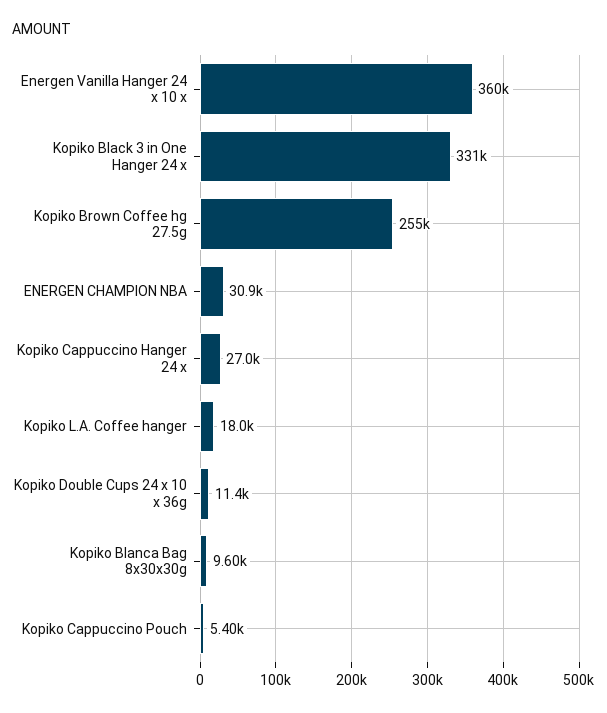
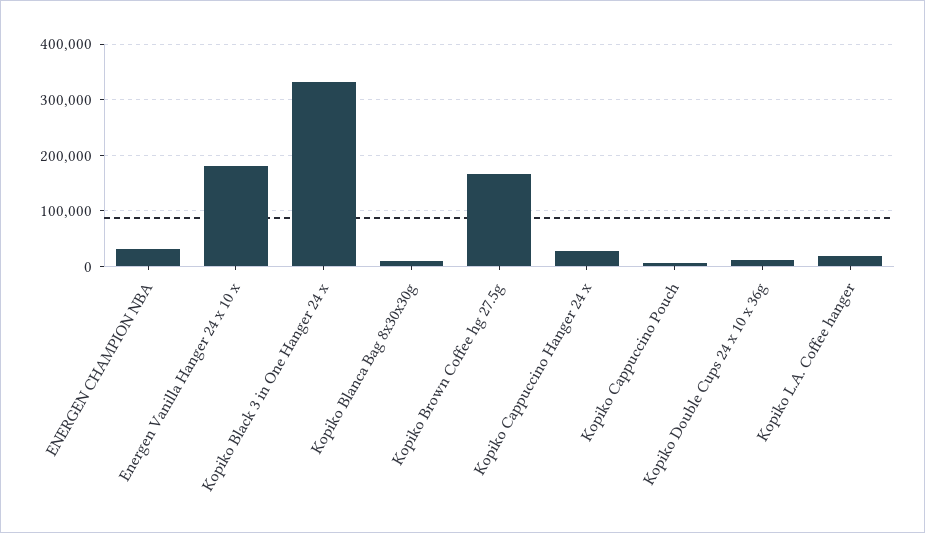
Energen Vanilla Hanger 24 x 10 x: 360000 -> 180000
Kopiko Brown Coffee hg 27.5g: 255000 -> 160000

